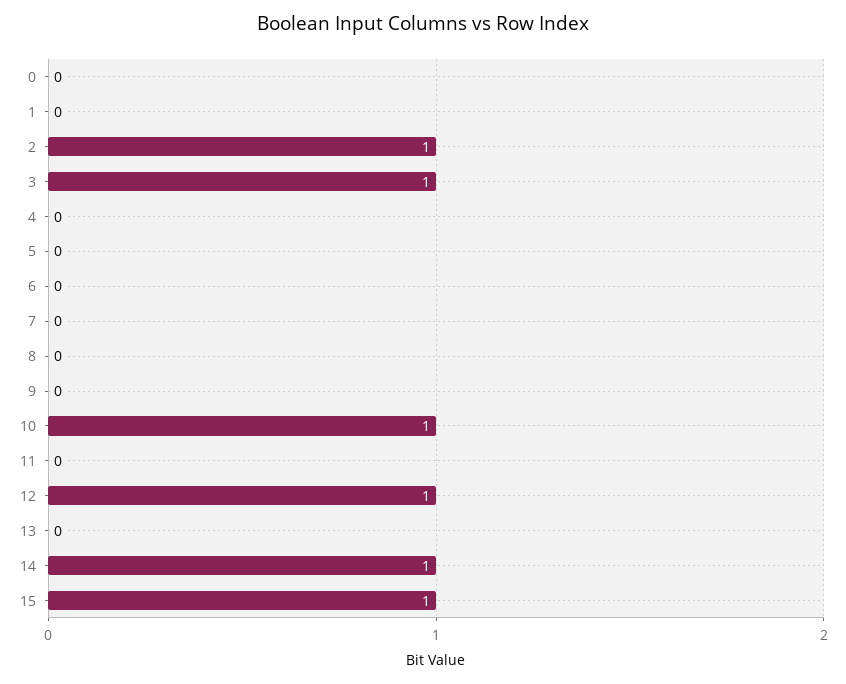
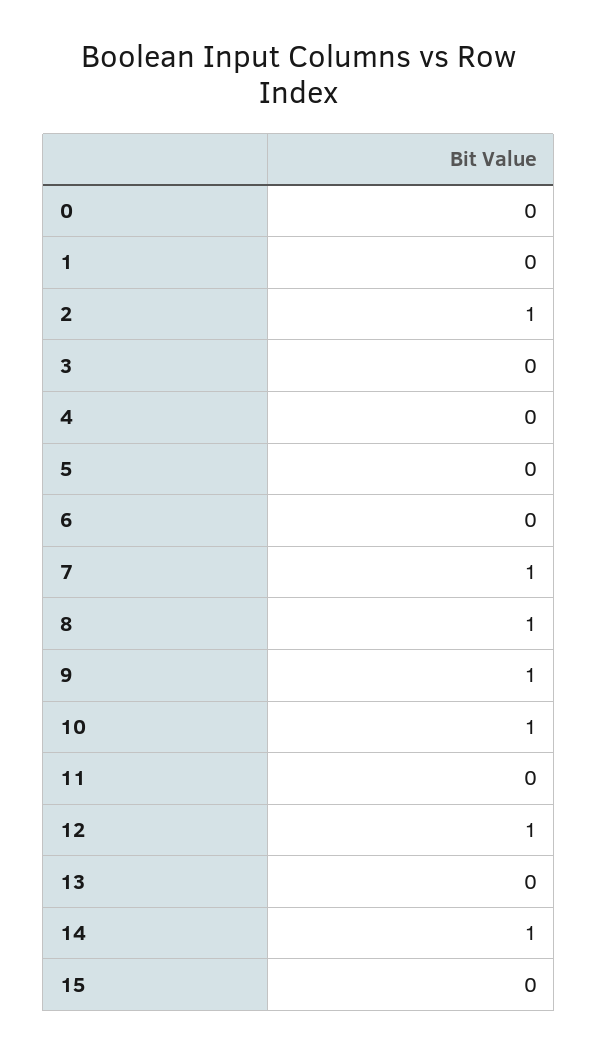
3: 1 -> 0
7: 0 -> 1
8: 0 -> 1
9: 0 -> 1
15: 1 -> 0

